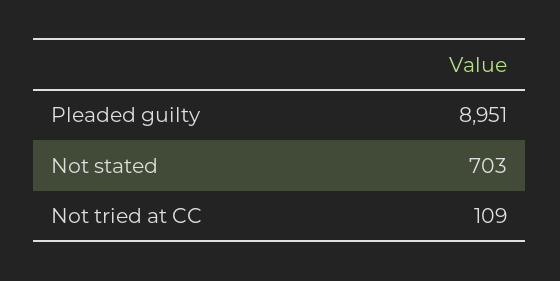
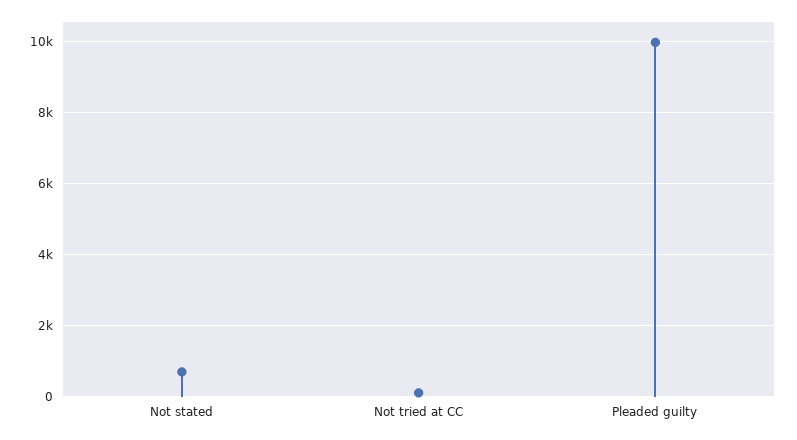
Pleaded guilty: 8951 -> 10000

